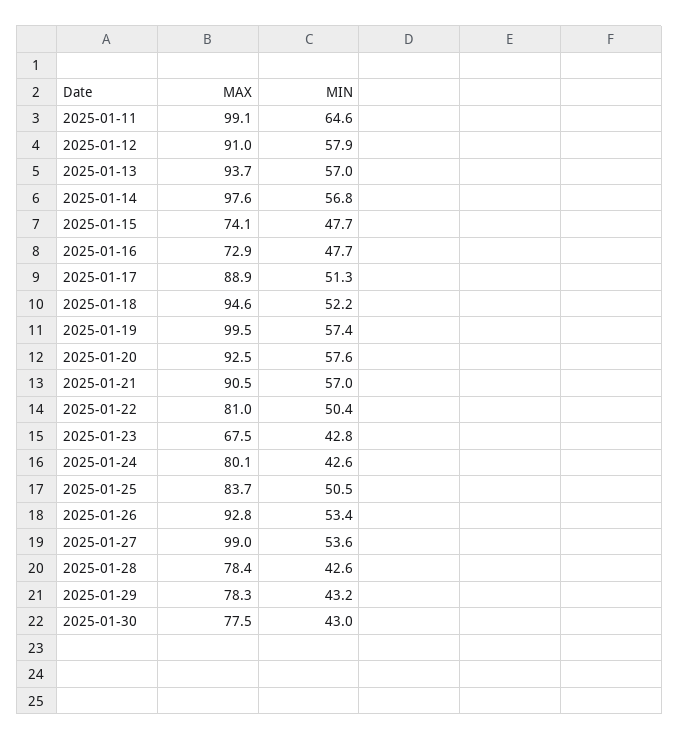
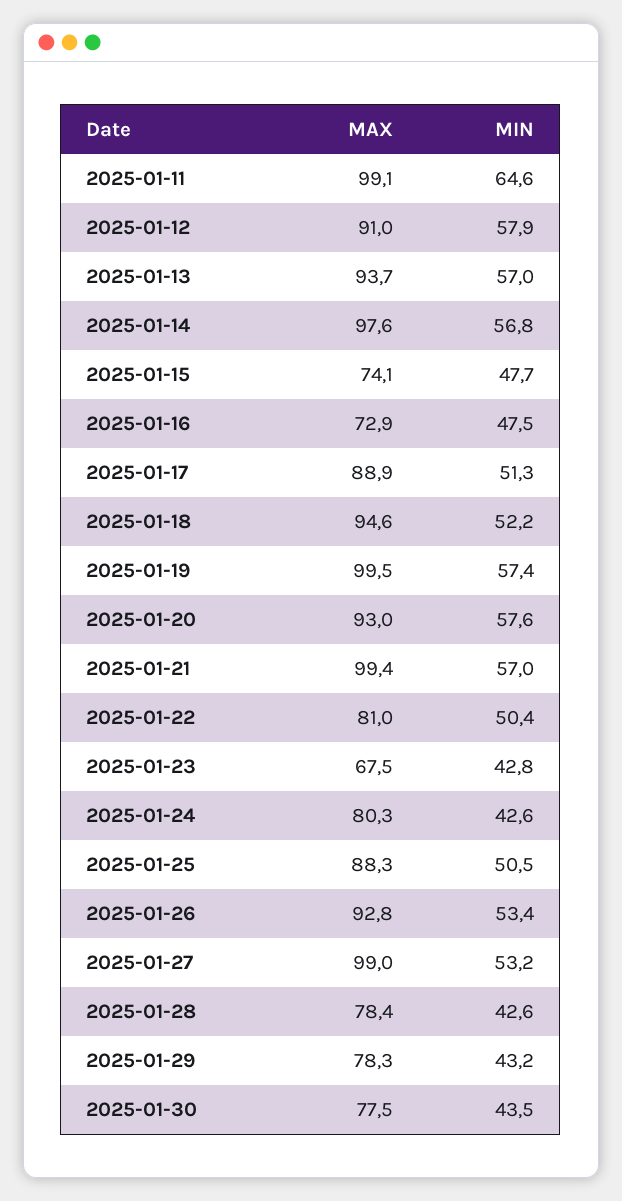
MIN, 2025-01-16: 47.7 -> 47.5
MAX, 2025-01-20: 92.5 -> 93
MAX, 2025-01-21: 90.5 -> 99.4
MAX, 2025-01-24: 80.1 -> 80.3
MAX, 2025-01-25: 83.7 -> 88.3
MIN, 2025-01-27: 53.6 -> 53.2
MIN, 2025-01-30: 43 -> 43.5

